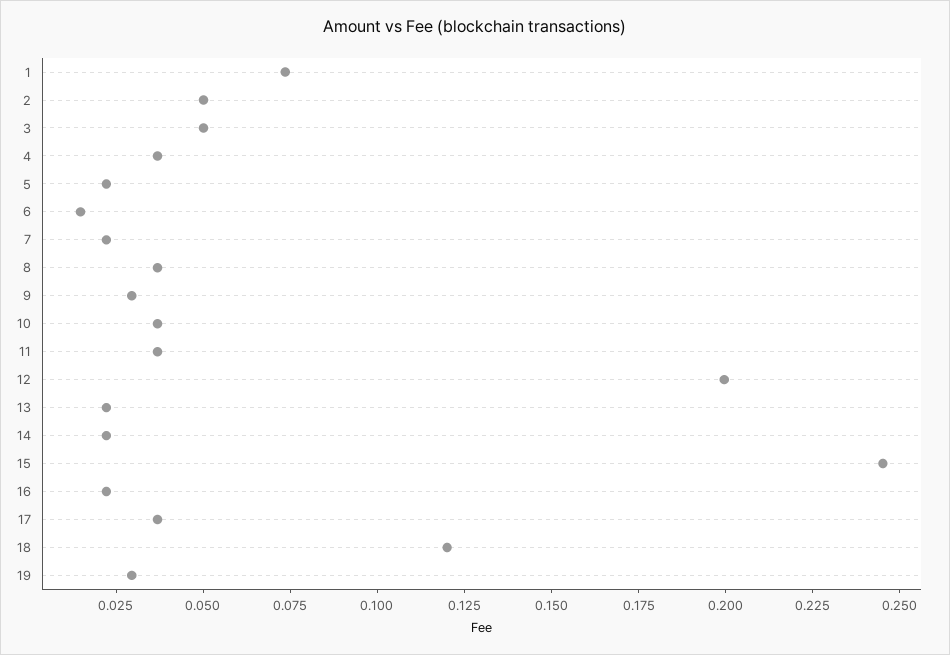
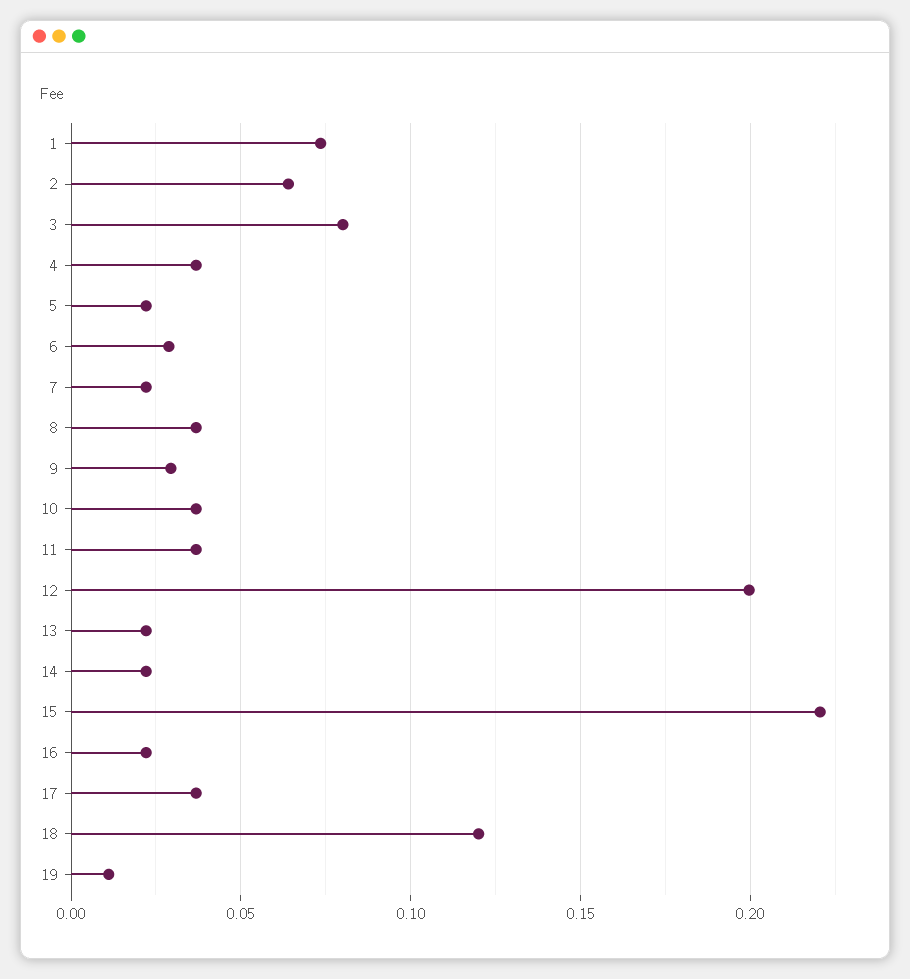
2: 0.05 -> 0.065
3: 0.05 -> 0.08
6: 0.015 -> 0.03
15: 0.245 -> 0.22
19: 0.03 -> 0.01

